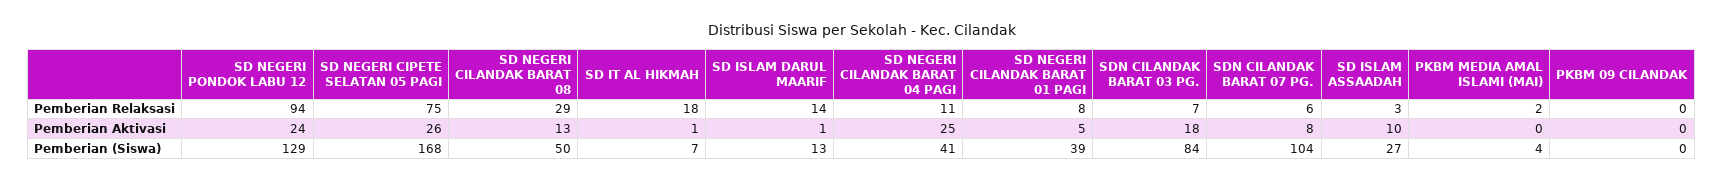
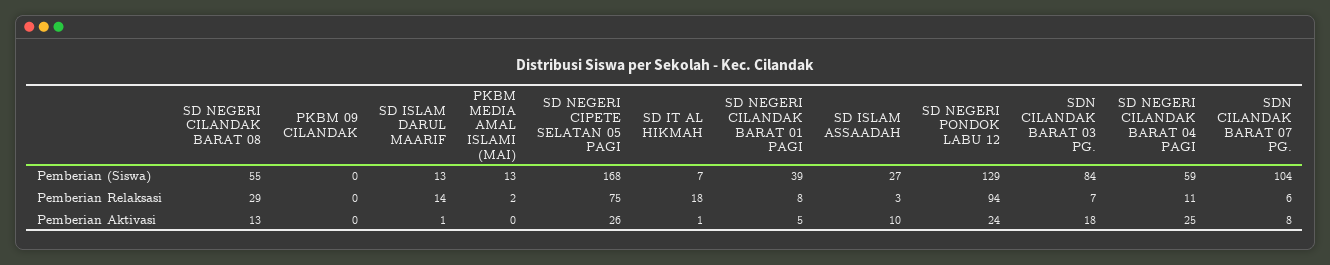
SD NEGERI CILANDAK BARAT 08, Pemberian (Siswa): 50 -> 55
SD NEGERI CILANDAK BARAT 04 PAGI, Pemberian (Siswa): 41 -> 59
PKBM MEDIA AMAL ISLAMI (MAI), Pemberian (Siswa): 4 -> 13

